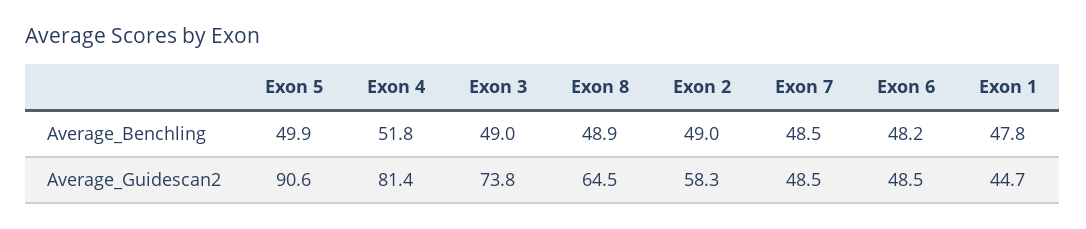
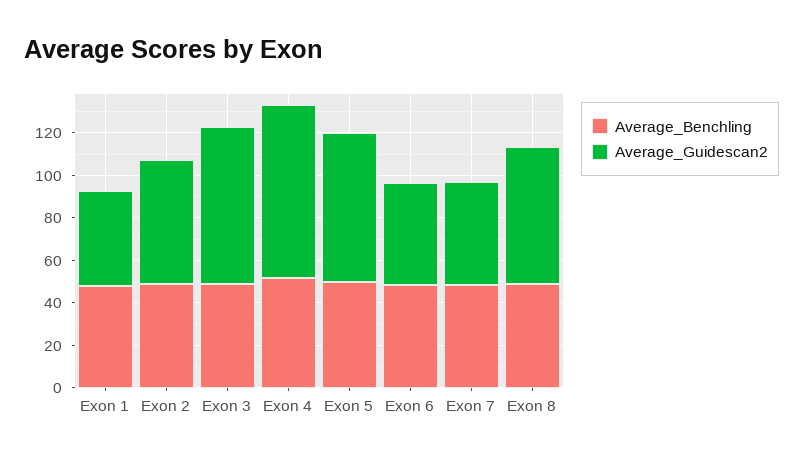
Average_Guidescan2, Exon 5: 90.6 -> 70

